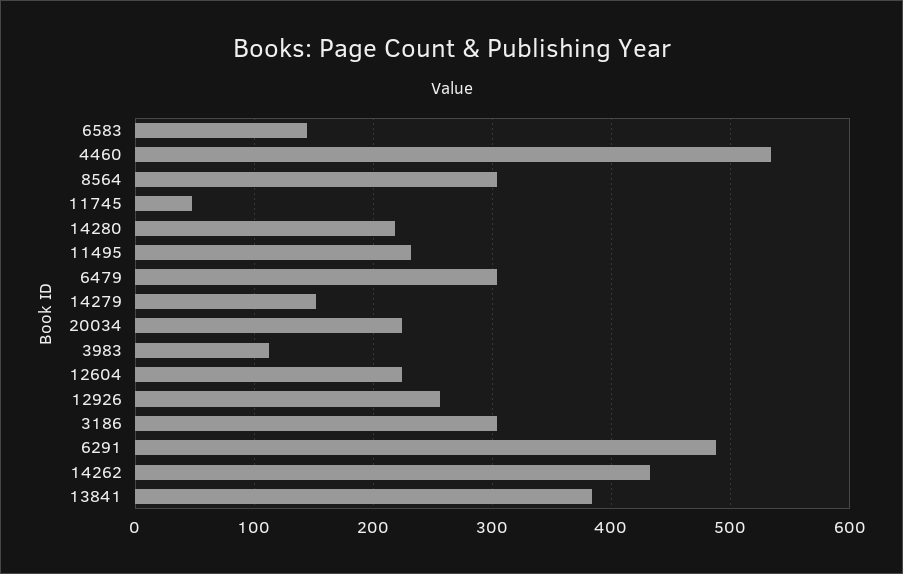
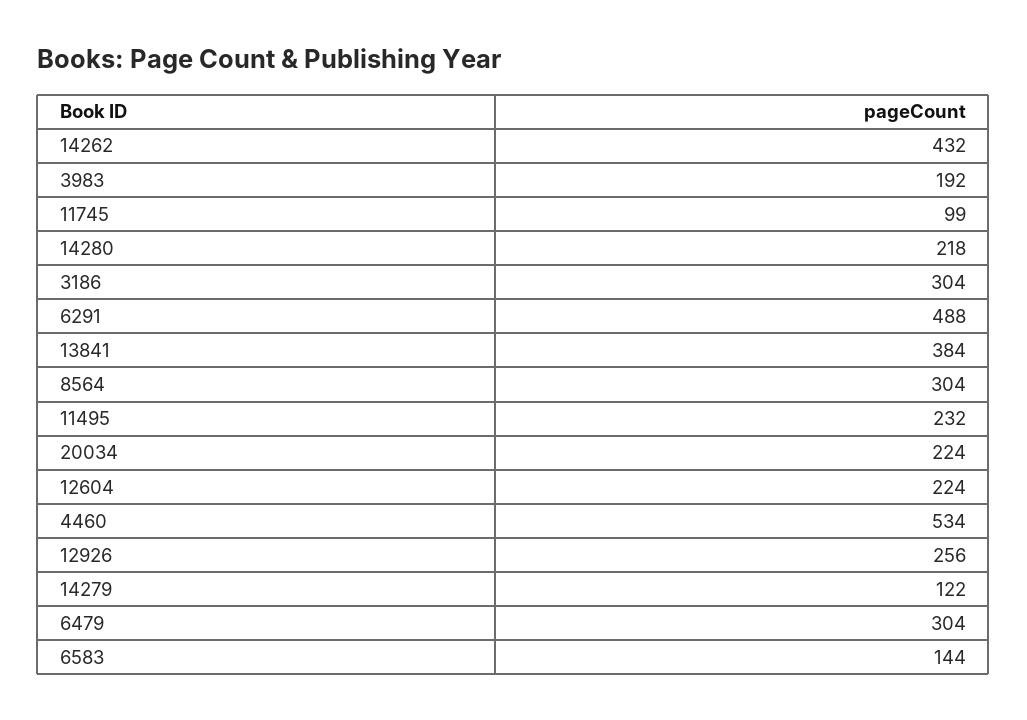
11745: 50 -> 99
14279: 150 -> 122
3983: 110 -> 192

